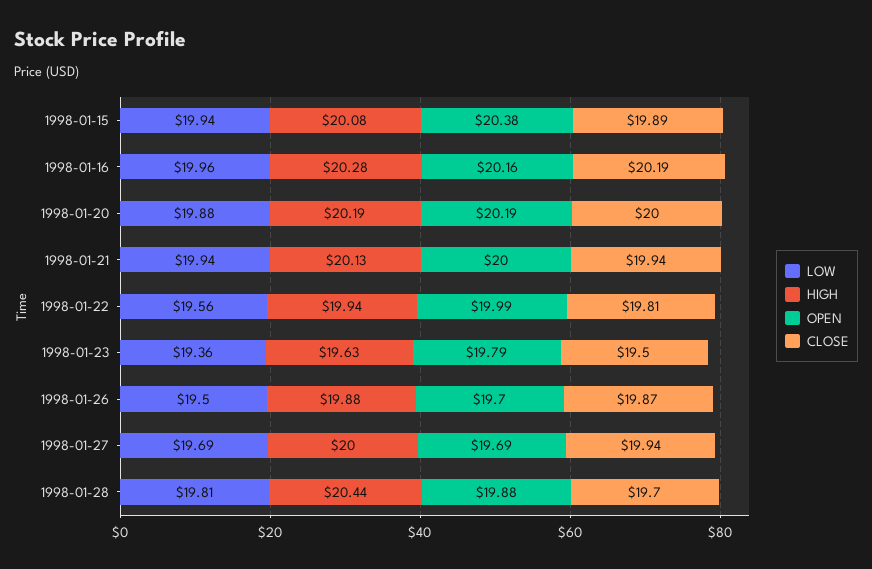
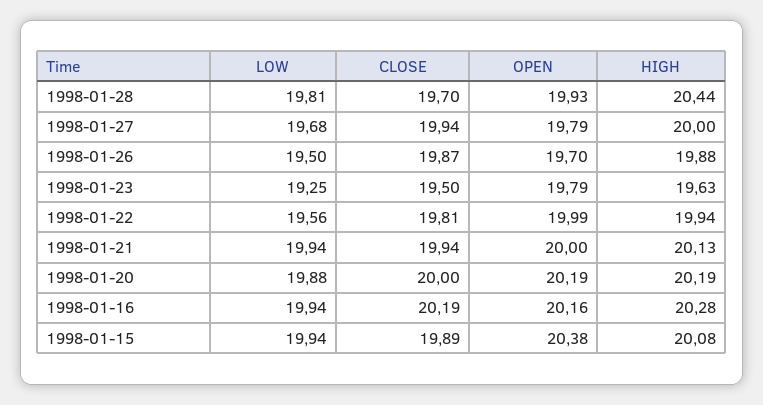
LOW, 1998-01-16: 19.96 -> 19.94
LOW, 1998-01-23: 19.36 -> 19.25
LOW, 1998-01-27: 19.69 -> 19.68
OPEN, 1998-01-27: 19.69 -> 19.79
OPEN, 1998-01-28: 19.88 -> 19.93

